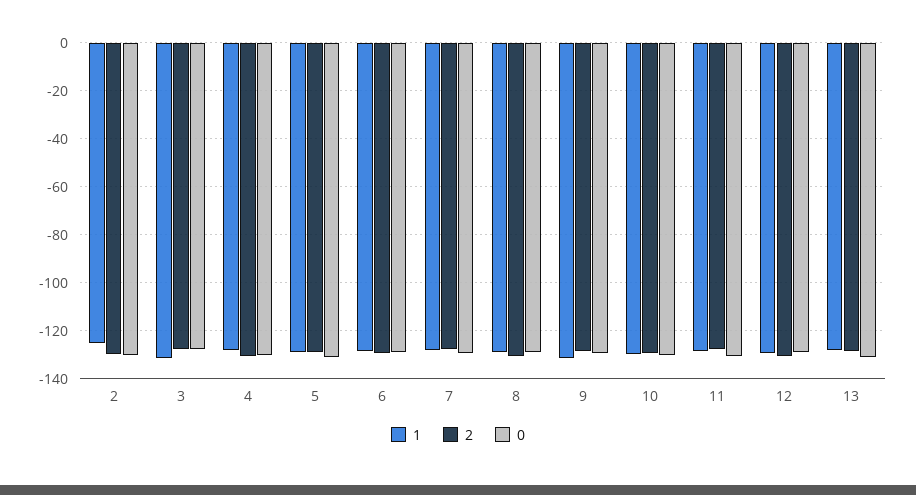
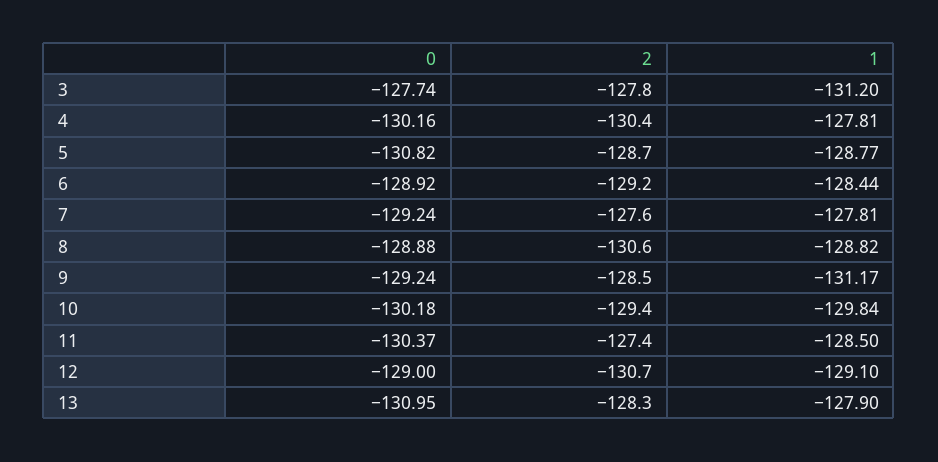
1, 2: -125 -> none
2, 2: -130 -> none
0, 2: -130 -> none

